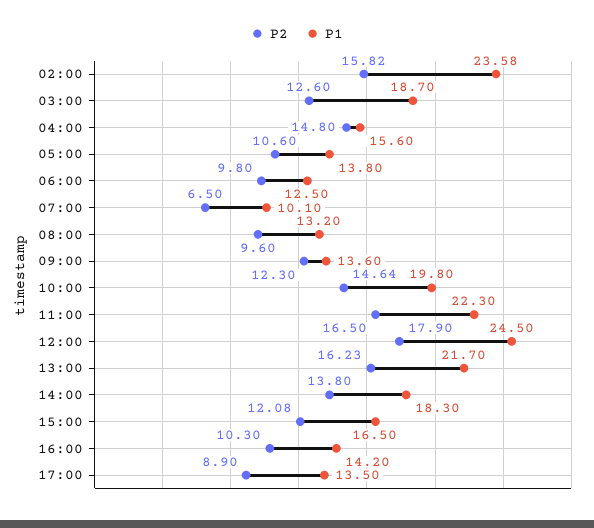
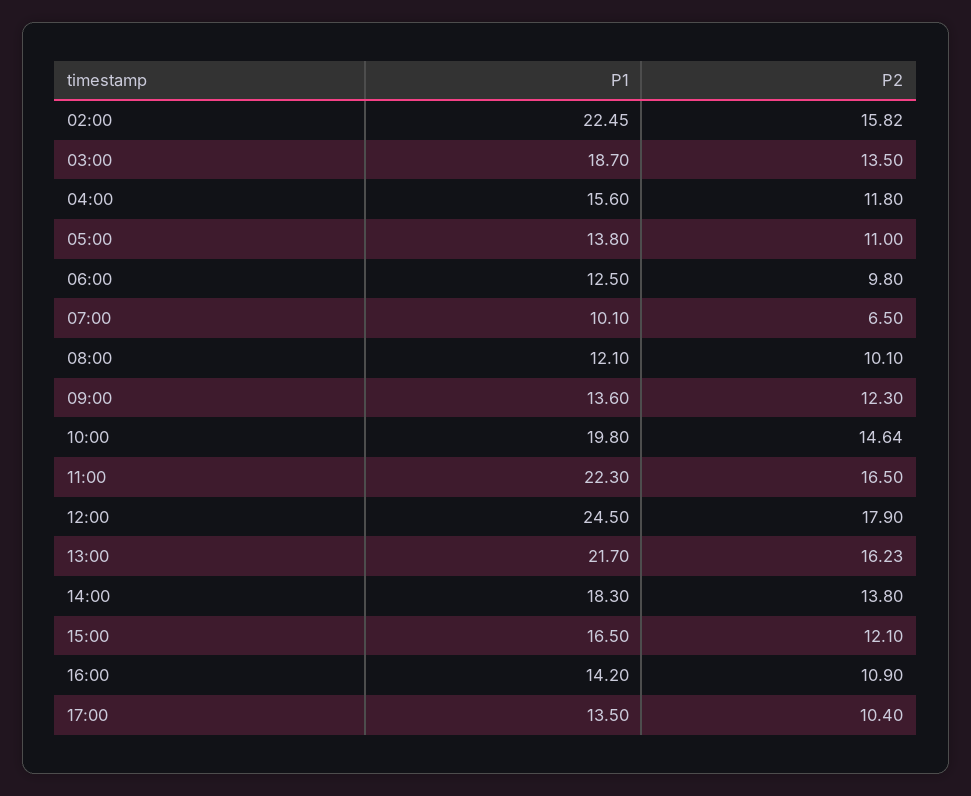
P1, 02:00: 23.58 -> 22.45
P2, 03:00: 12.6 -> 13.5
P2, 04:00: 14.8 -> 11.8
P2, 05:00: 10.6 -> 11
P2, 08:00: 9.6 -> 10.1
P1, 08:00: 13.2 -> 12.1
P2, 15:00: 12.08 -> 12.1
P2, 16:00: 10.3 -> 10.9
P2, 17:00: 8.9 -> 10.4

